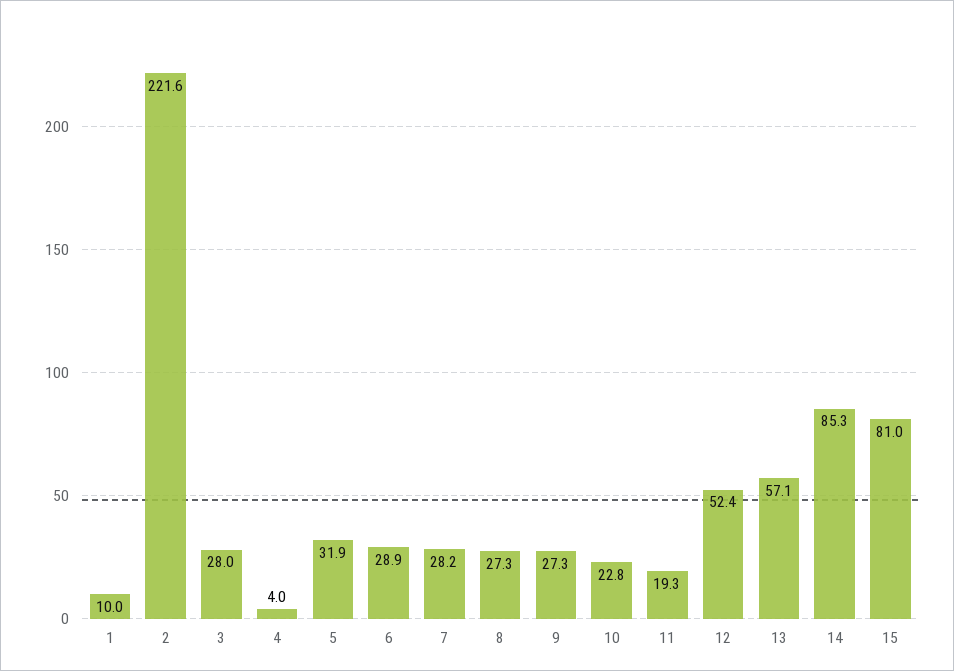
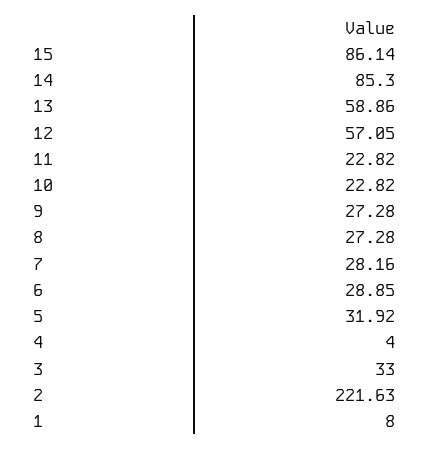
1: 10 -> 8
3: 28 -> 33
11: 19.3 -> 22.82
12: 52.4 -> 57.05
13: 57.1 -> 58.86
15: 81 -> 86.14

